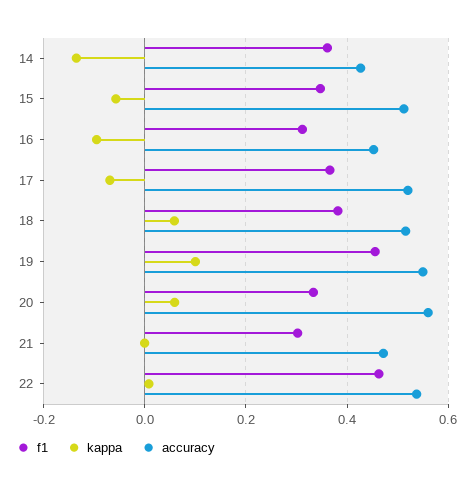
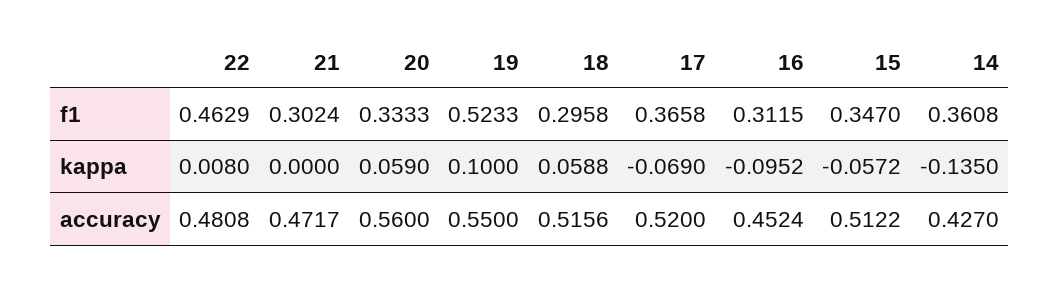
f1, 18: 0.38 -> 0.2958
f1, 19: 0.46 -> 0.5233
accuracy, 22: 0.54 -> 0.4808

